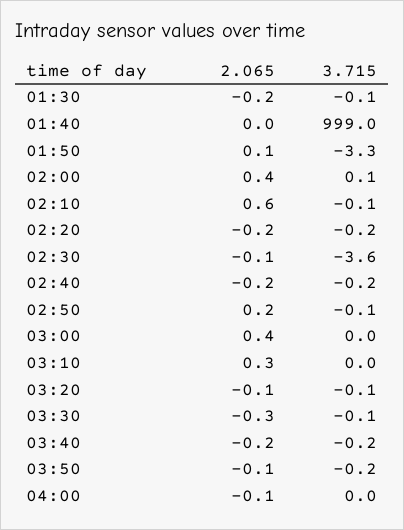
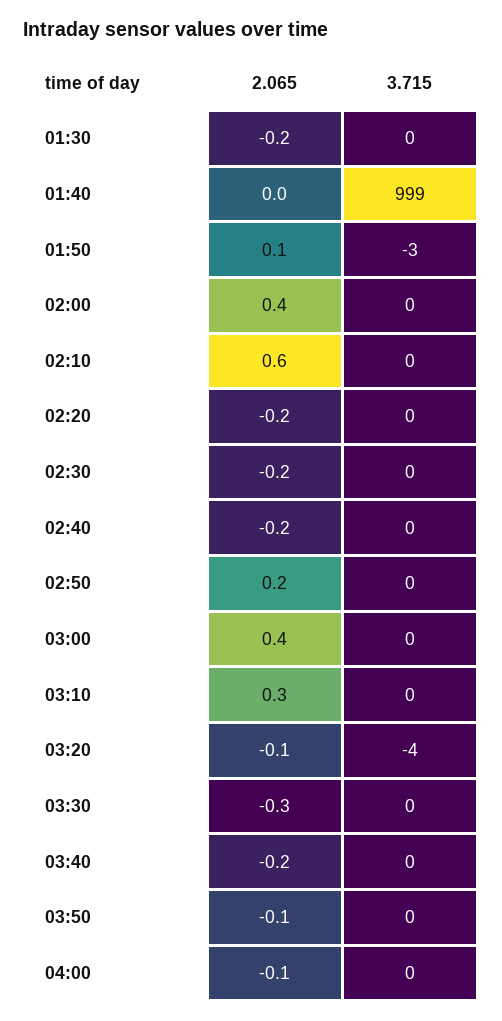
2.065, 02:30: -0.1 -> -0.2
3.715, 02:30: -3.6 -> 0
3.715, 03:20: -0.1 -> -4

